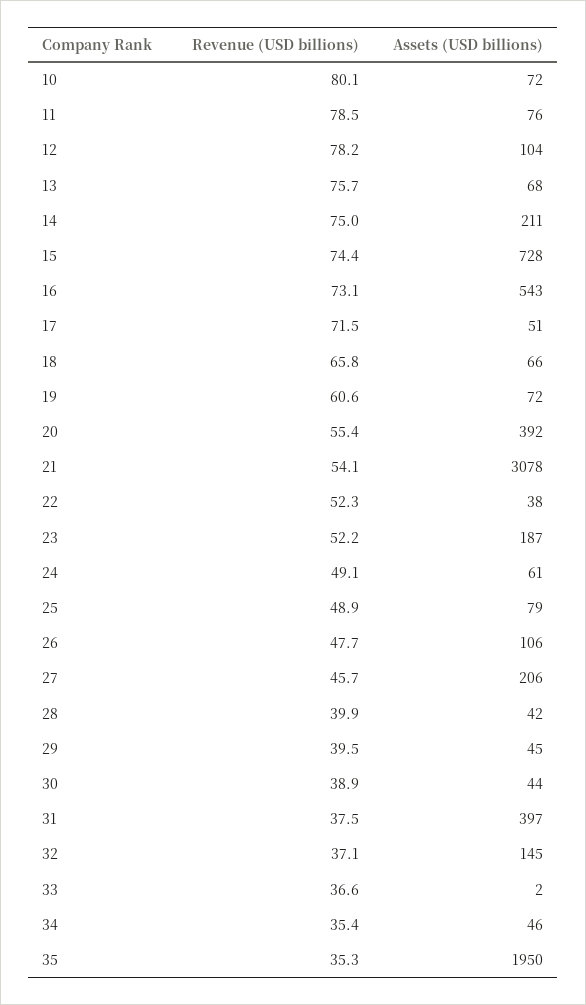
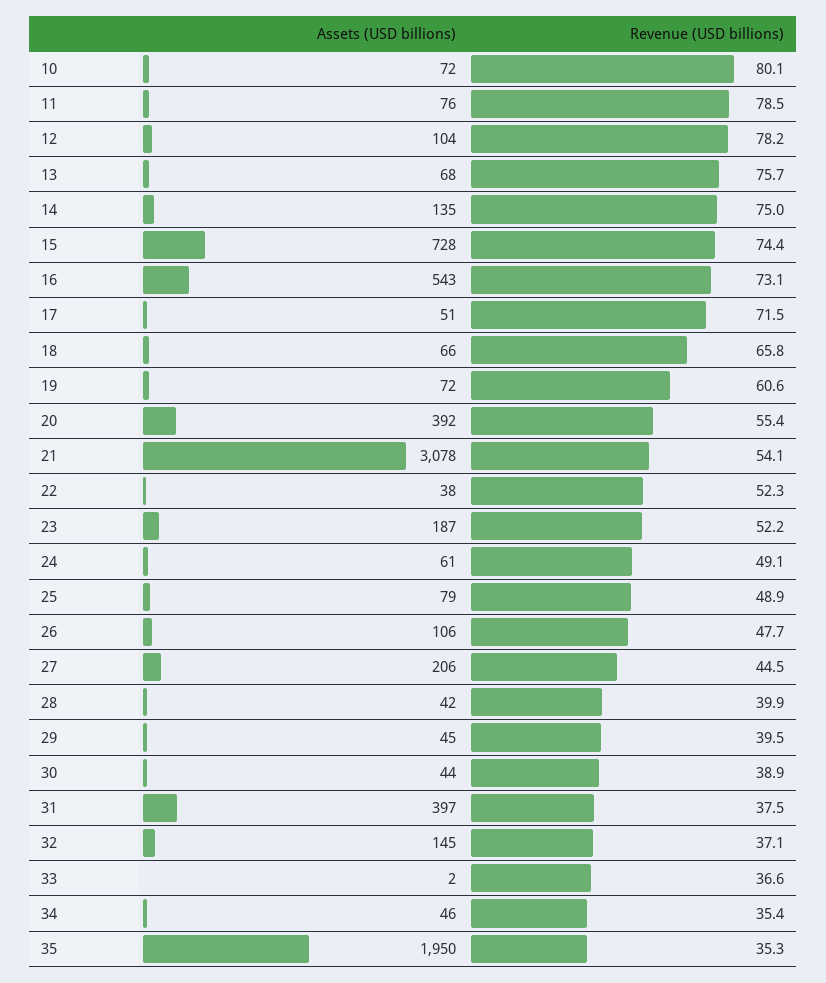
Assets (USD billions), 14: 211 -> 135
Revenue (USD billions), 27: 45.7 -> 44.5

